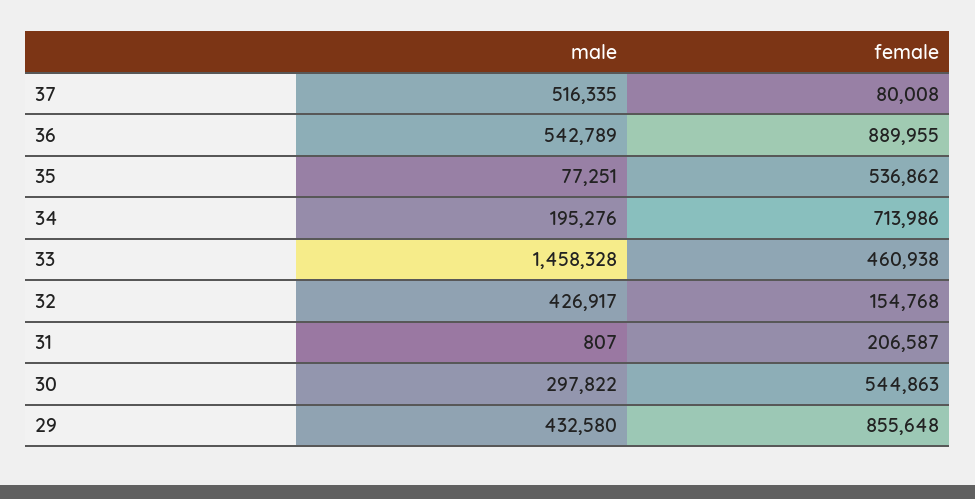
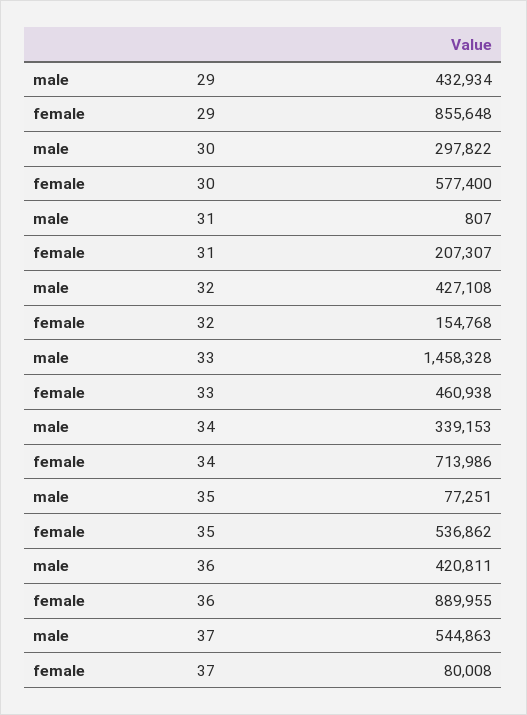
male, 37: 516335 -> 544863
male, 36: 542789 -> 420811
male, 34: 195276 -> 339153
male, 32: 426917 -> 427108
female, 31: 206587 -> 207307
female, 30: 544863 -> 577400
male, 29: 432580 -> 432934

